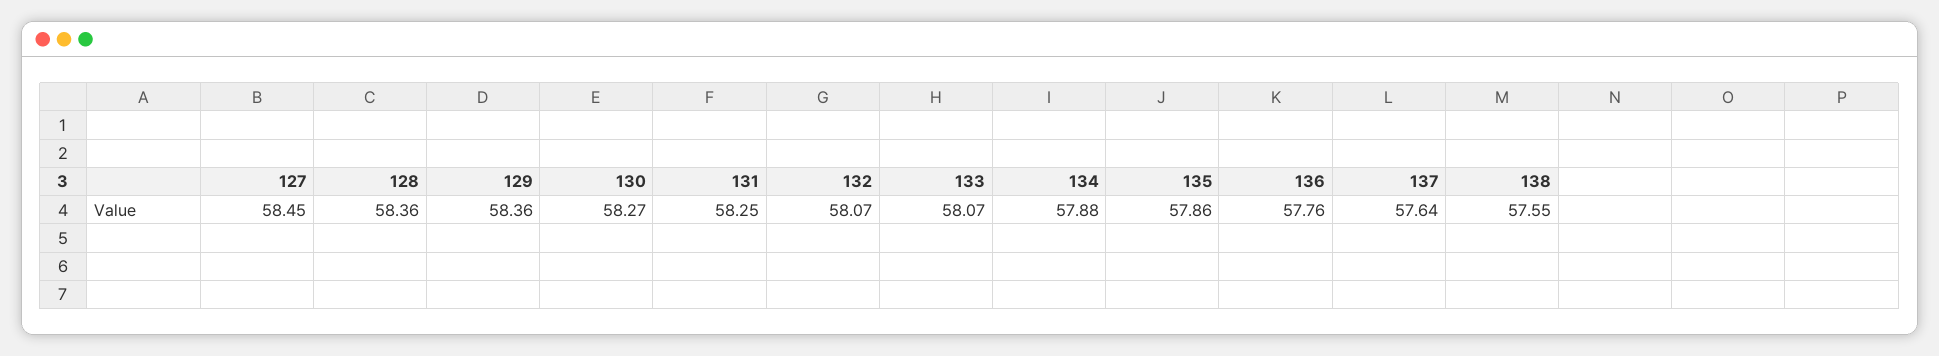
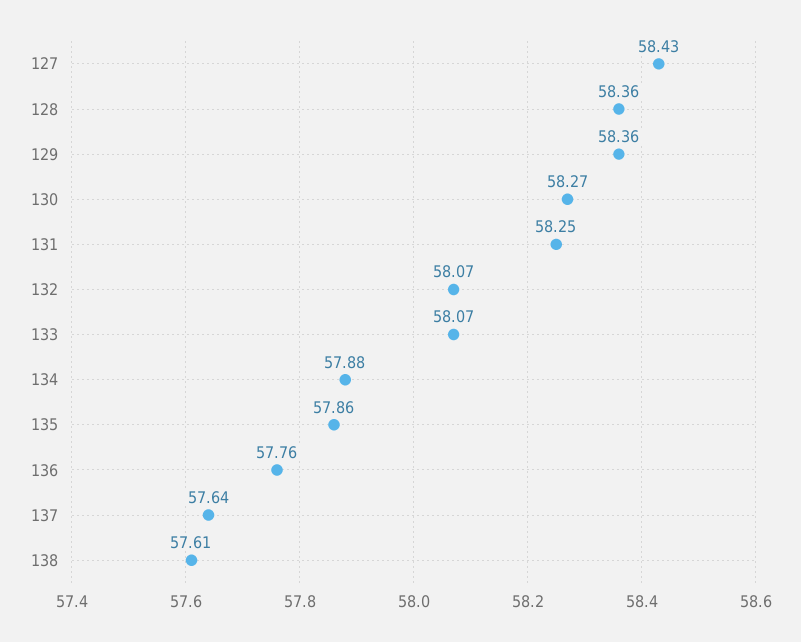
127: 58.45 -> 58.43
138: 57.55 -> 57.61

